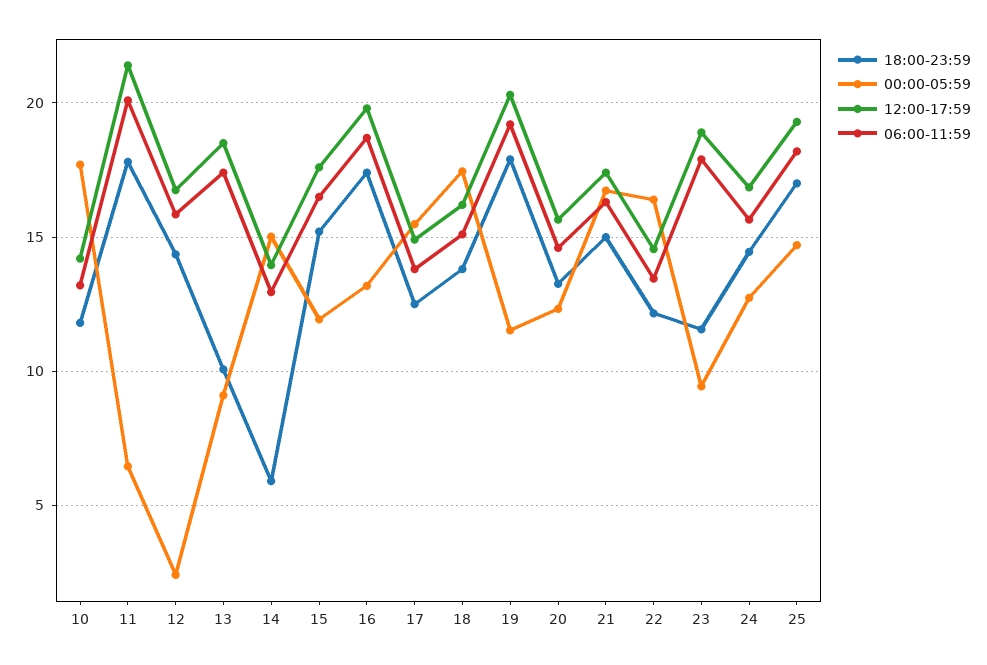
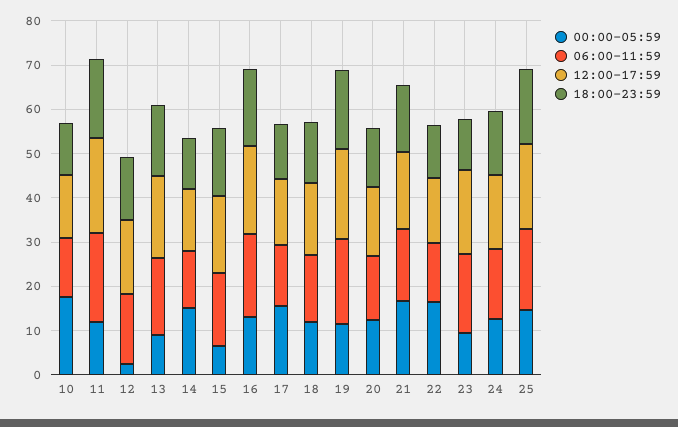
00:00-05:59, 11: 6.5 -> 12
18:00-23:59, 13: 10 -> 16
18:00-23:59, 14: 6 -> 12
00:00-05:59, 15: 12 -> 6
00:00-05:59, 18: 17.5 -> 12

